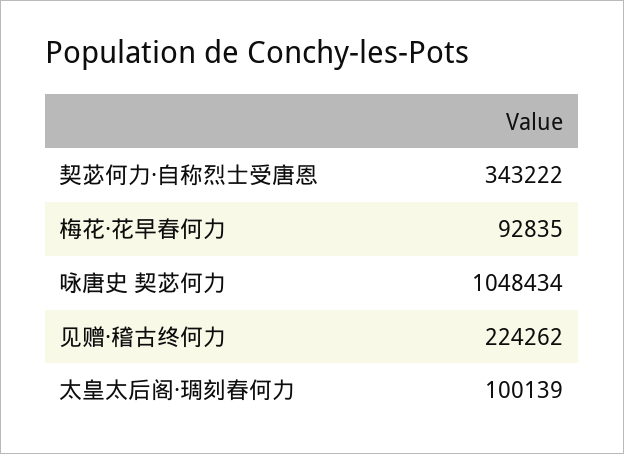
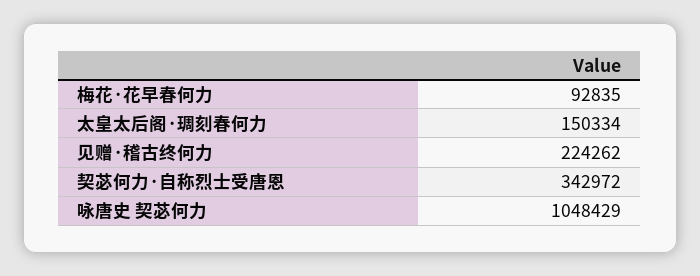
契苾何力·自称烈士受唐恩: 343222 -> 342972
咏唐史 契苾何力: 1048434 -> 1048429
太皇太后阁·琱刻春何力: 100139 -> 150334

